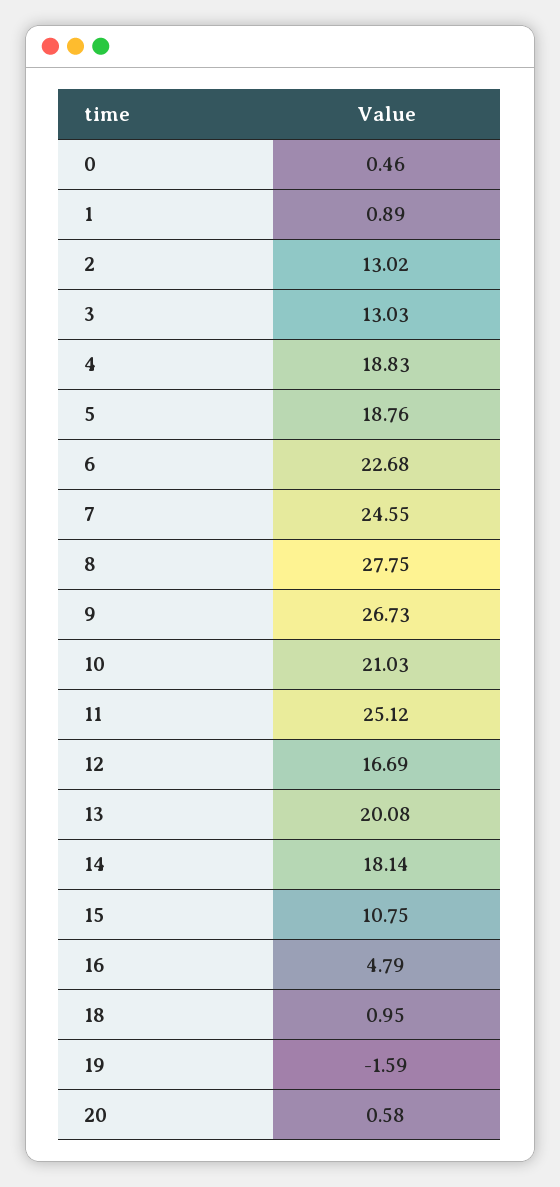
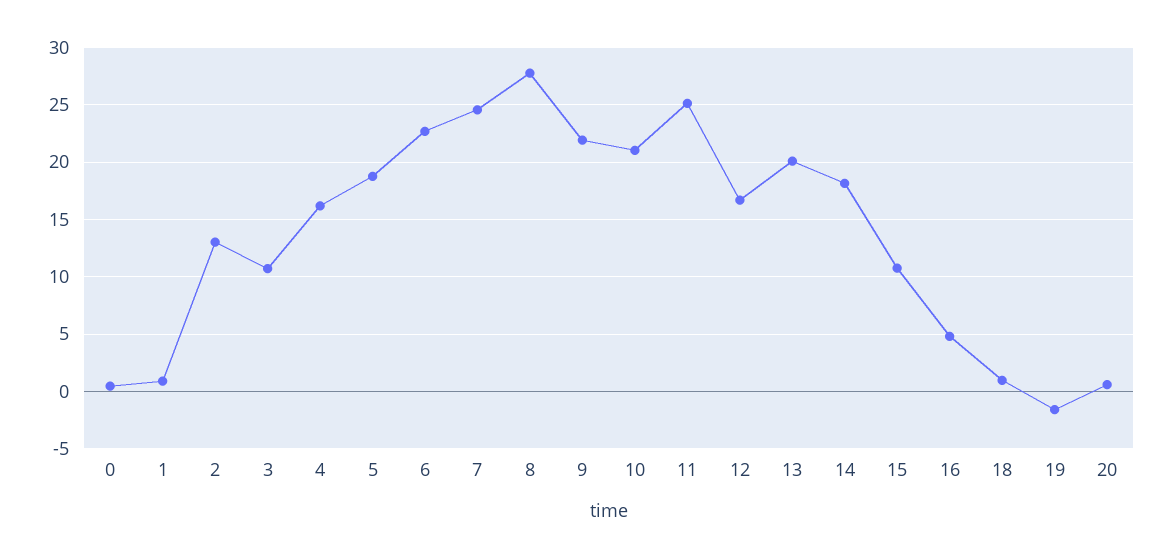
3: 13.03 -> 11
4: 18.83 -> 16
9: 26.73 -> 22

